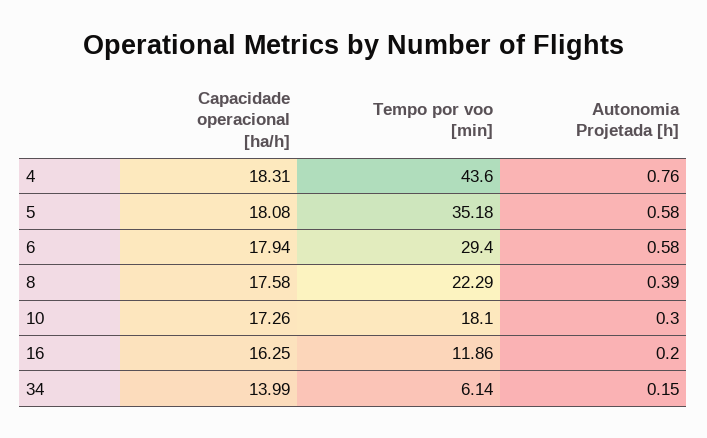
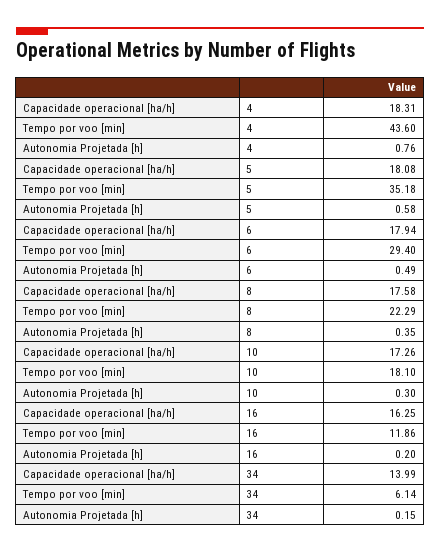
Autonomia Projetada [h], 6: 0.58 -> 0.49
Autonomia Projetada [h], 8: 0.39 -> 0.35

